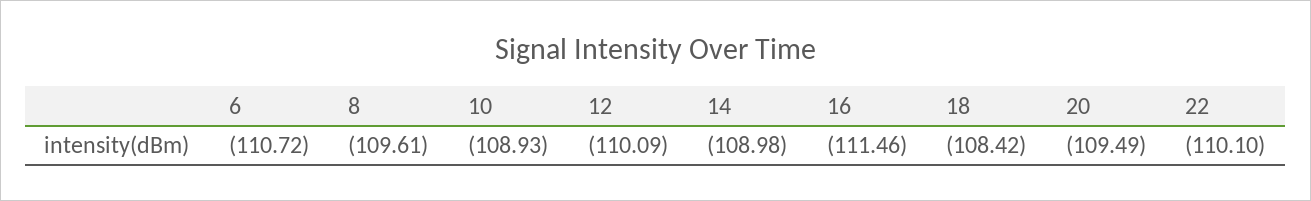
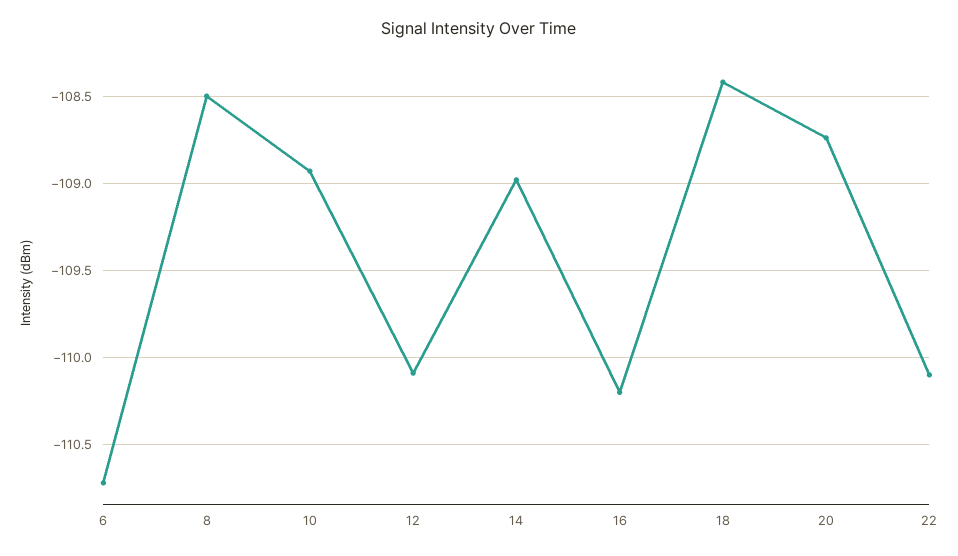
8: -109.61 -> -108.5
16: -111.46 -> -110.2
20: -109.49 -> -108.75

